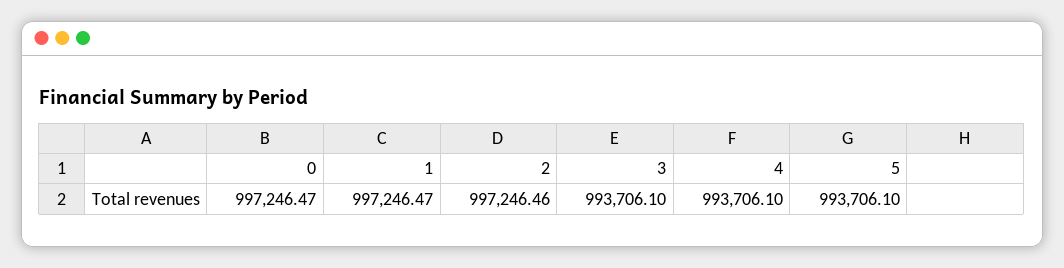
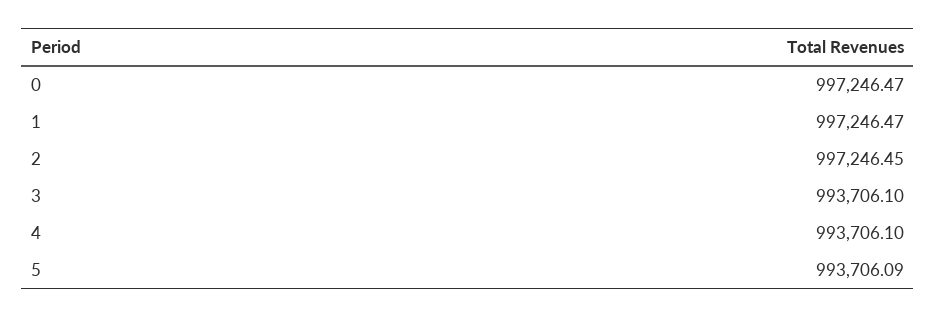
2: 997246.46 -> 997246.45
5: 993706.1 -> 993706.09

